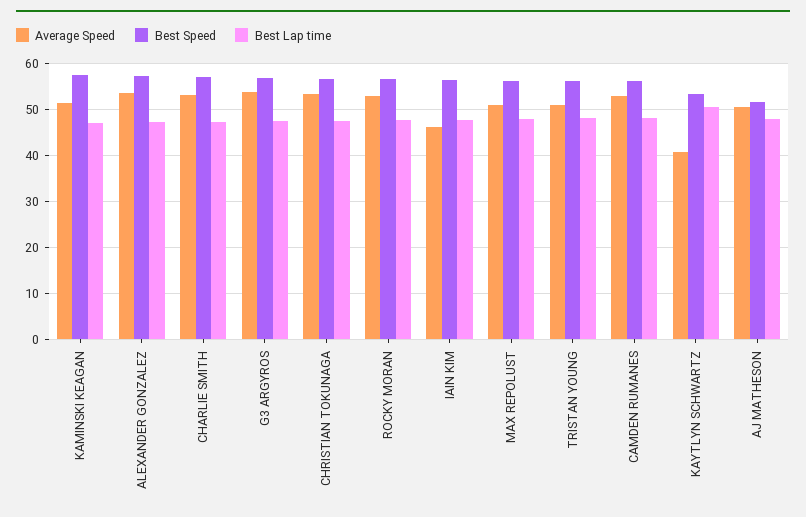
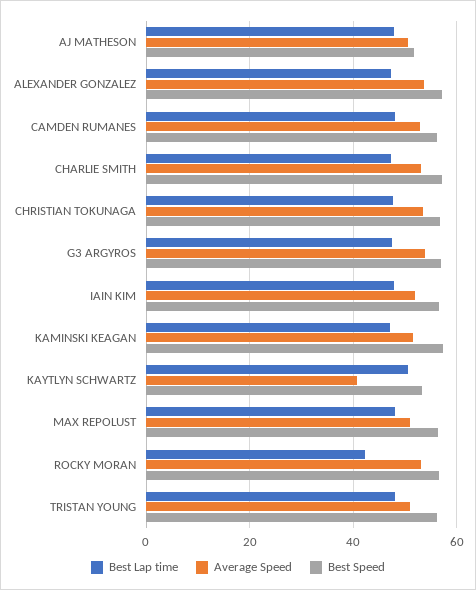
Best Lap time, ROCKY MORAN: 48 -> 42
Average Speed, IAIN KIM: 46 -> 52

